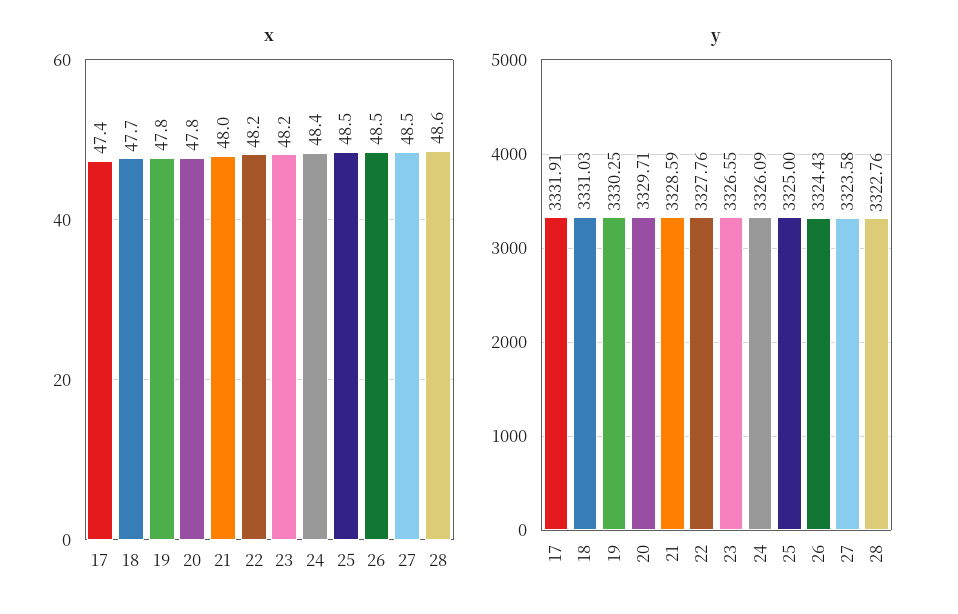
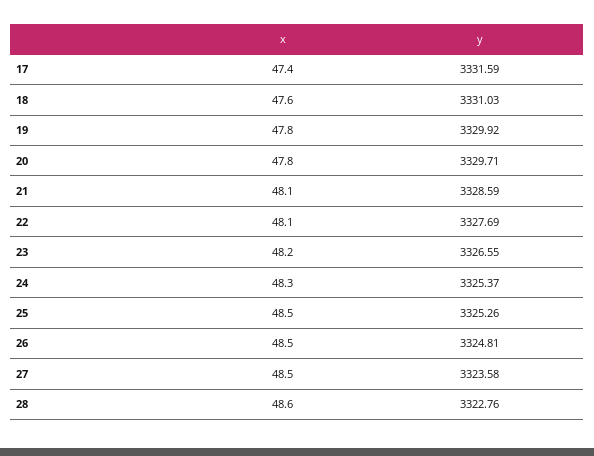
x, 18: 47.7 -> 47.6
x, 21: 48 -> 48.1
x, 22: 48.2 -> 48.1
x, 24: 48.4 -> 48.3
y, 17: 3331.91 -> 3331.59
y, 19: 3330.25 -> 3329.92
y, 22: 3327.76 -> 3327.69
y, 24: 3326.09 -> 3325.37
y, 25: 3325 -> 3325.26
y, 26: 3324.43 -> 3324.81

